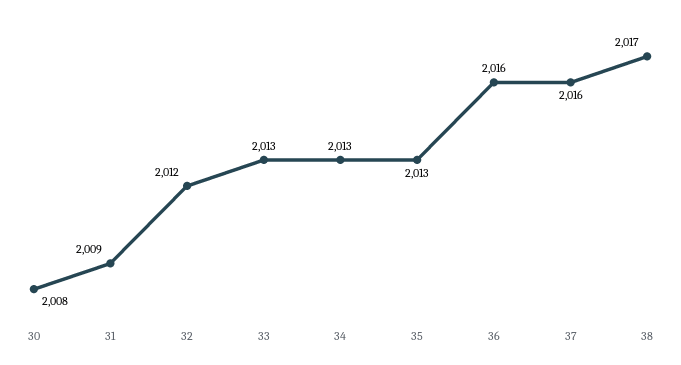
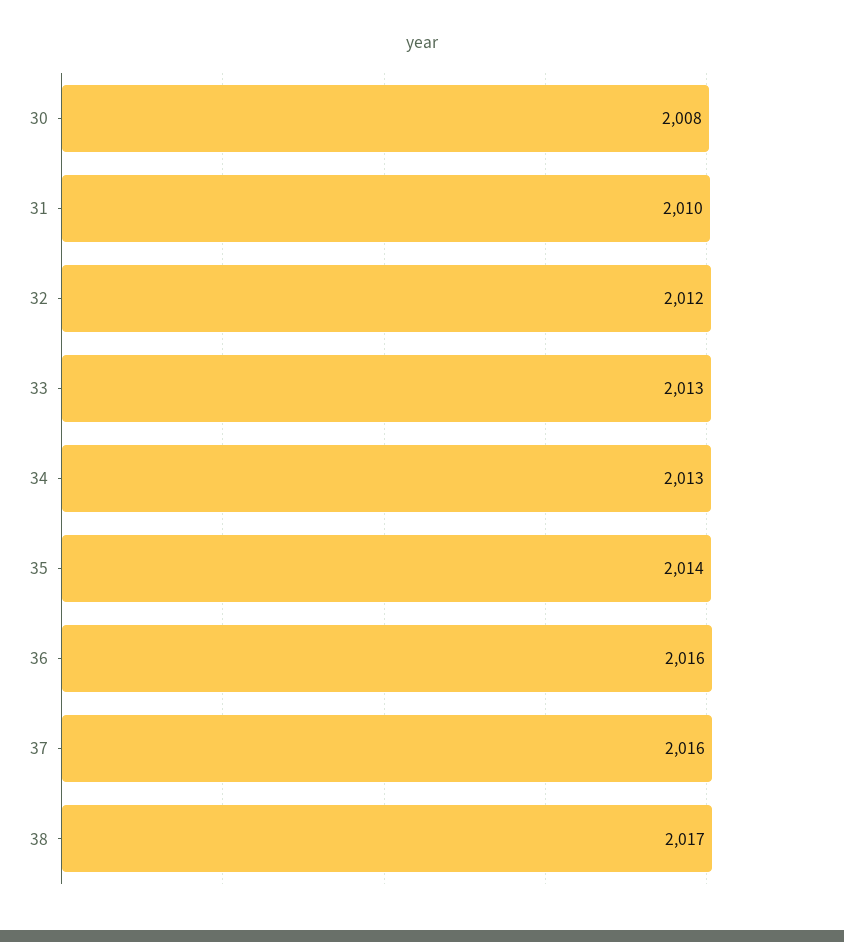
31: 2009 -> 2010
35: 2013 -> 2014

